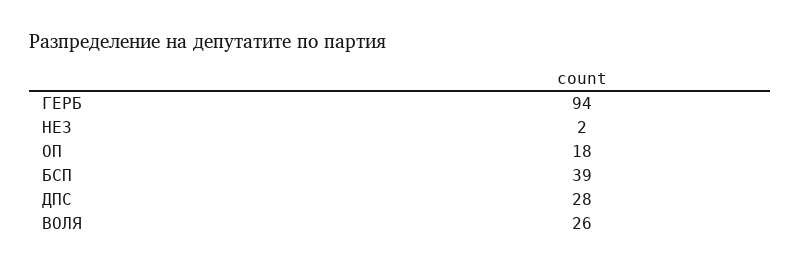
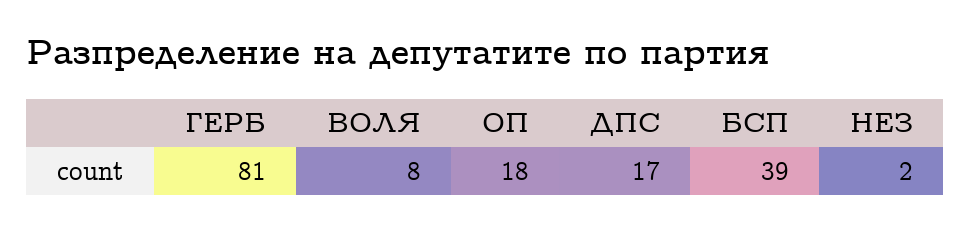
ГЕРБ: 94 -> 81
ДПС: 28 -> 17
ВОЛЯ: 26 -> 8

